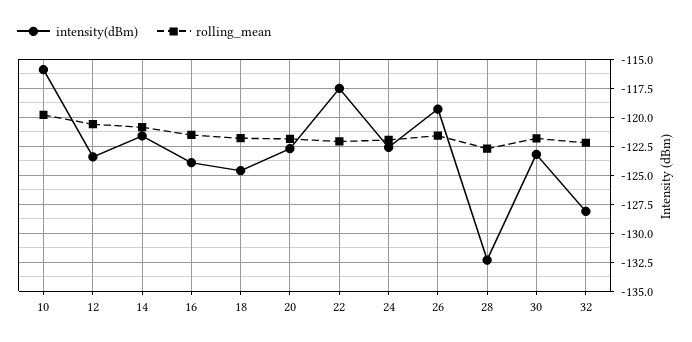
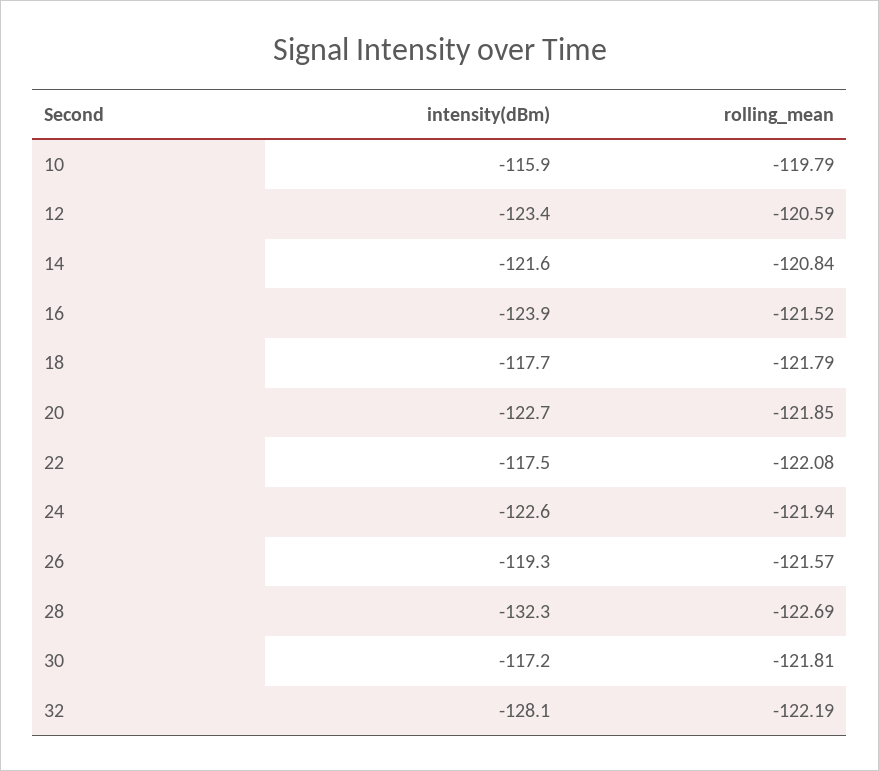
intensity(dBm), 18: -125 -> -117.7
intensity(dBm), 30: -122.5 -> -117.2

